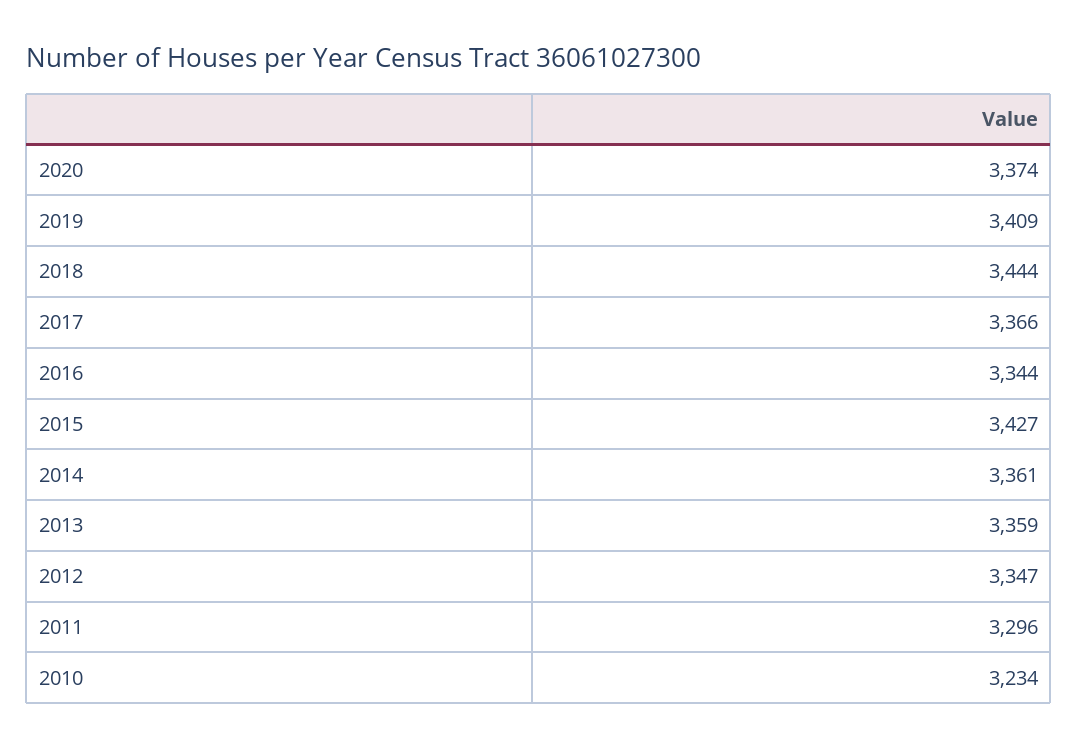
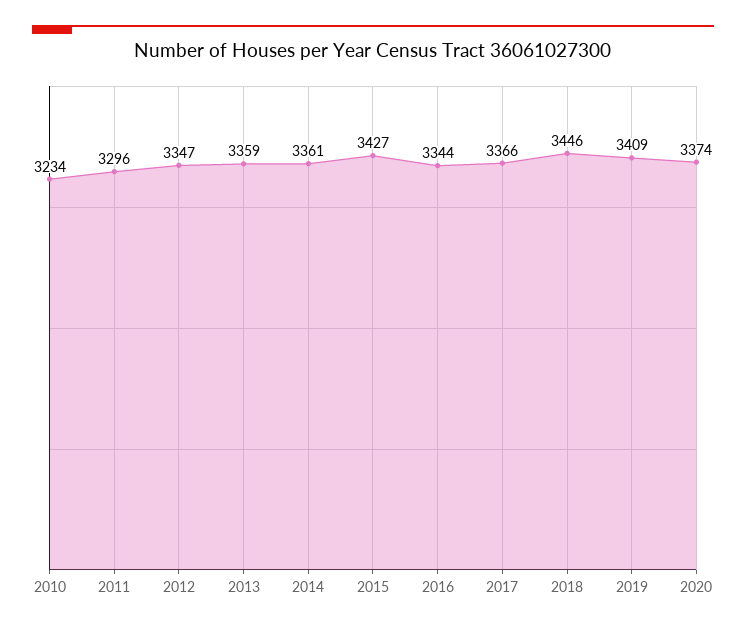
2018: 3444 -> 3446

